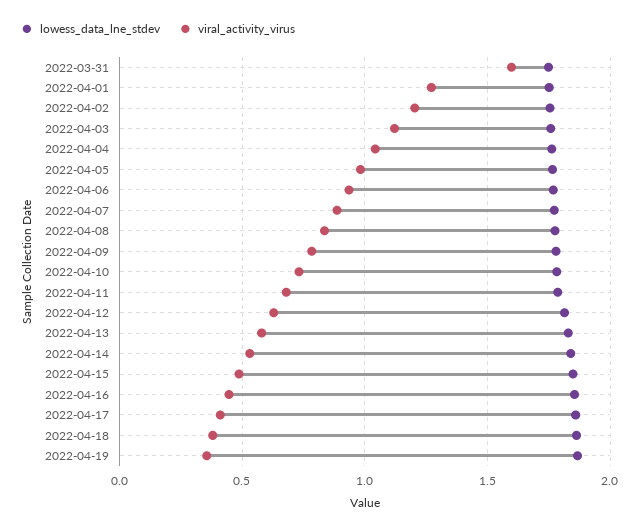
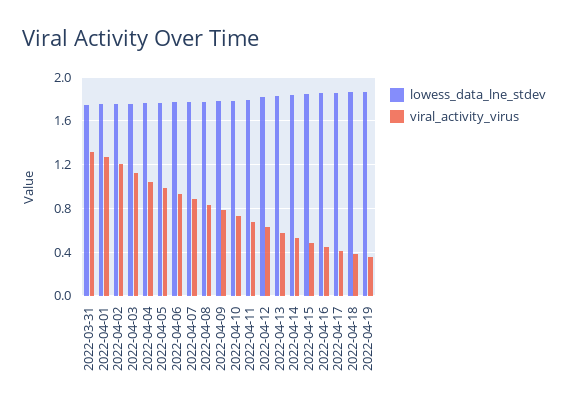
viral_activity_virus, 2022-03-31: 1.6 -> 1.3

